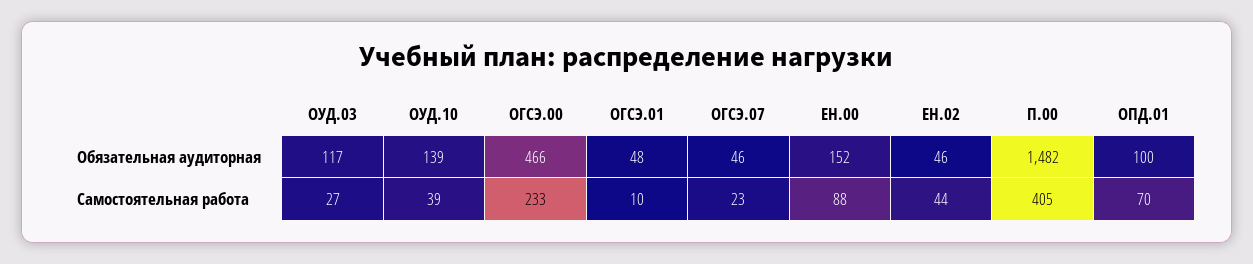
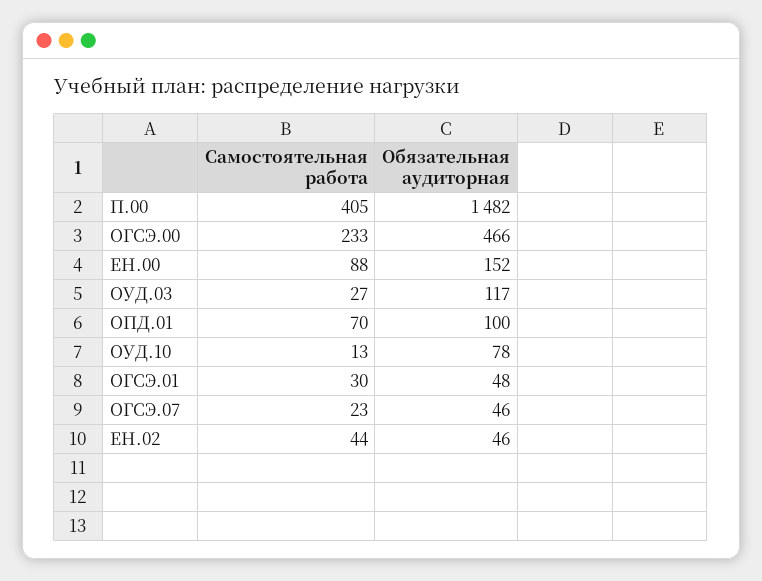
ОУД.10, Обязательная аудиторная: 139 -> 78
ОУД.10, Самостоятельная работа: 39 -> 13
ОГСЭ.01, Самостоятельная работа: 10 -> 30

